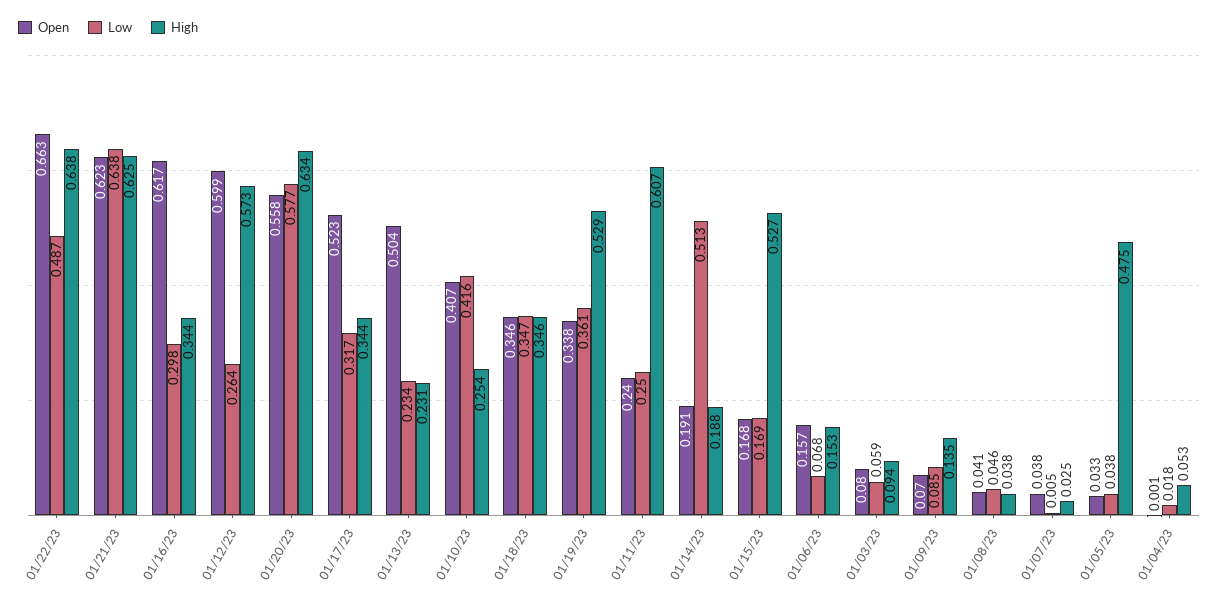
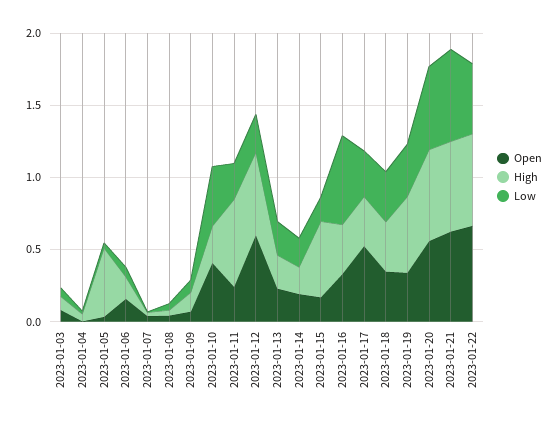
Open, 01/16/23: 0.617 -> 0.3
Low, 01/16/23: 0.298 -> 0.6
Open, 01/13/23: 0.504 -> 0.2
Low, 01/14/23: 0.513 -> 0.2

